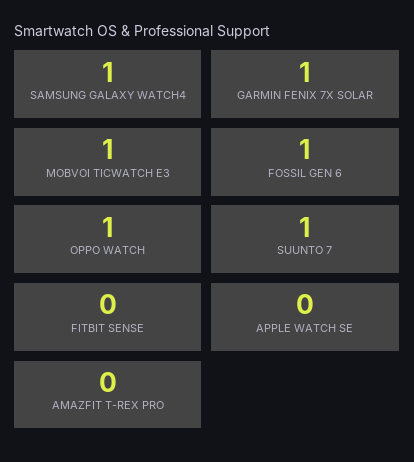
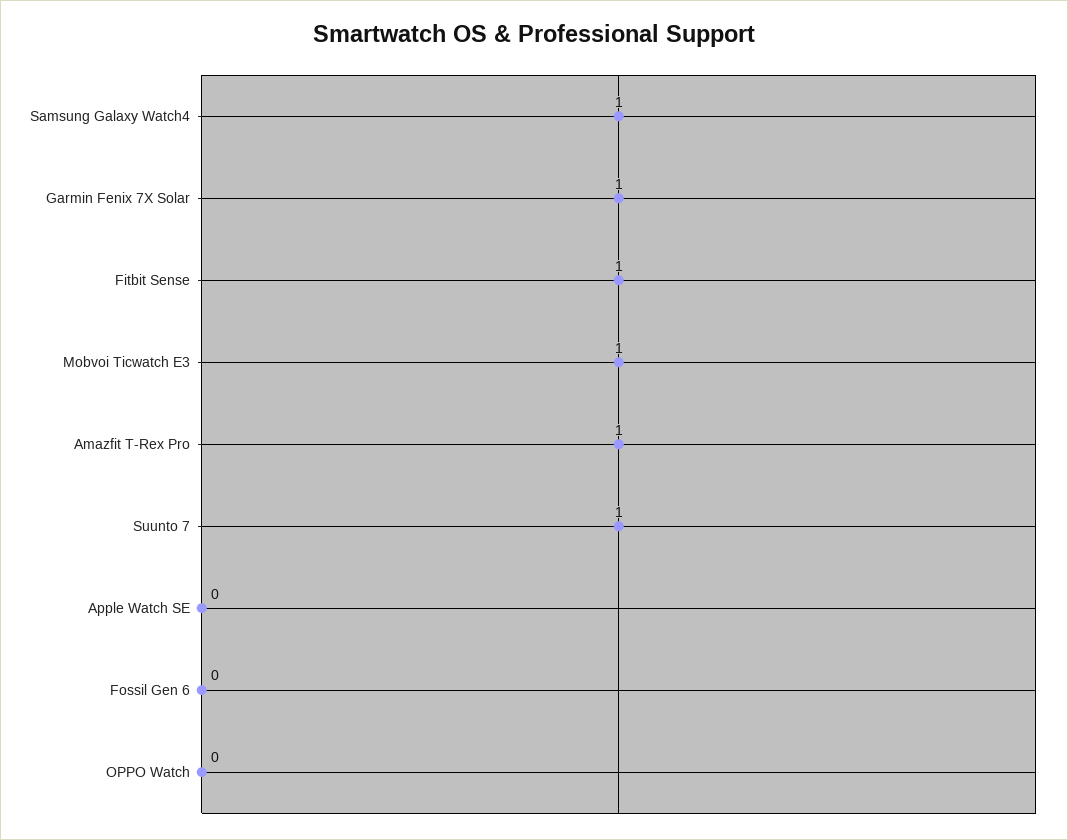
FOSSIL GEN 6: 1 -> 0
OPPO WATCH: 1 -> 0
FITBIT SENSE: 0 -> 1
AMAZFIT T-REX PRO: 0 -> 1

